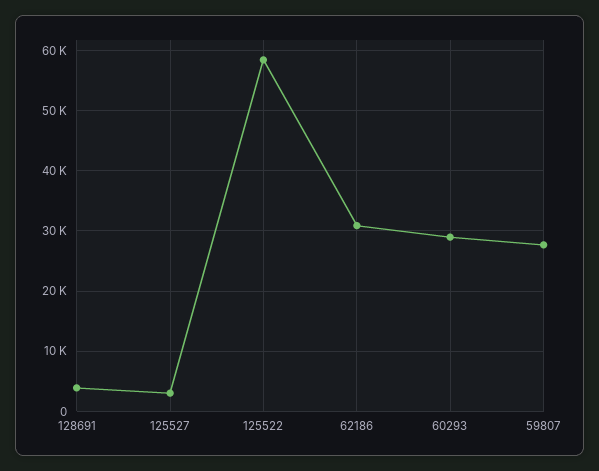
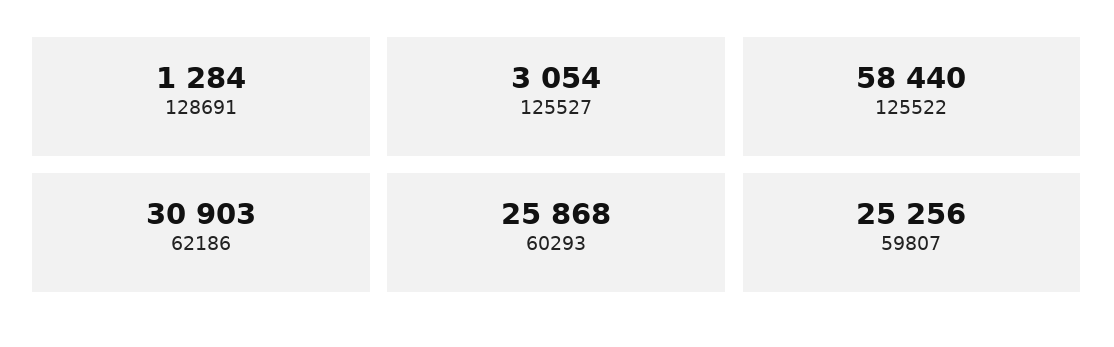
128691: 4000 -> 1284
60293: 29000 -> 25868
59807: 28000 -> 25256

